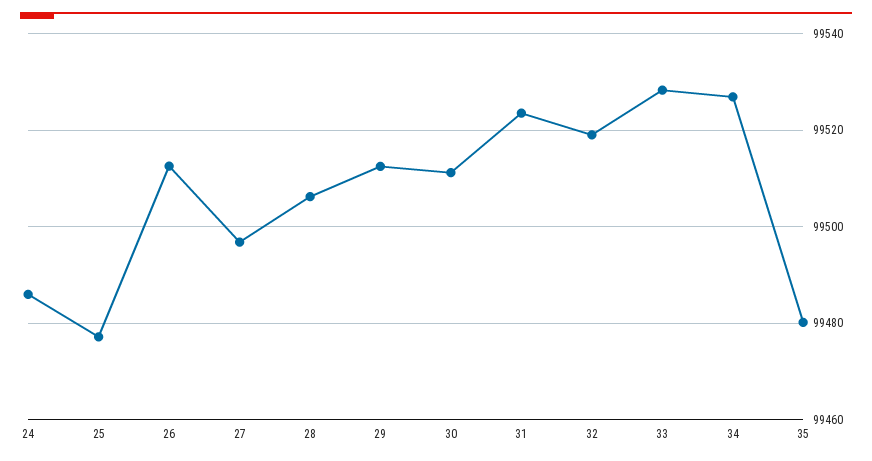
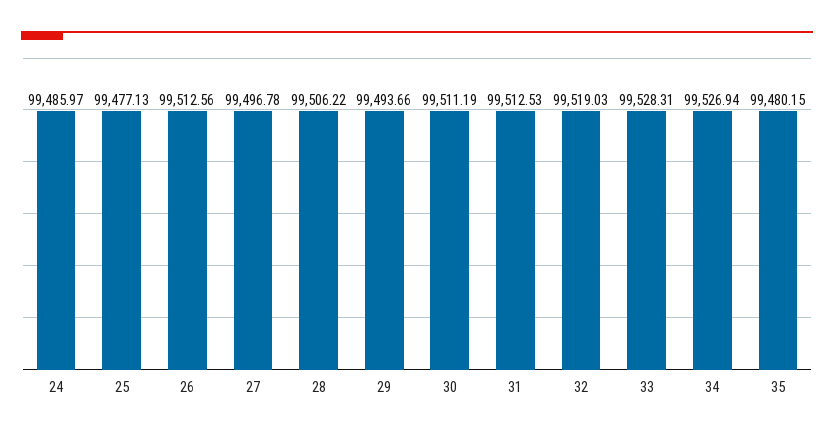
29: 99512 -> 99493.66
31: 99524 -> 99512.53

